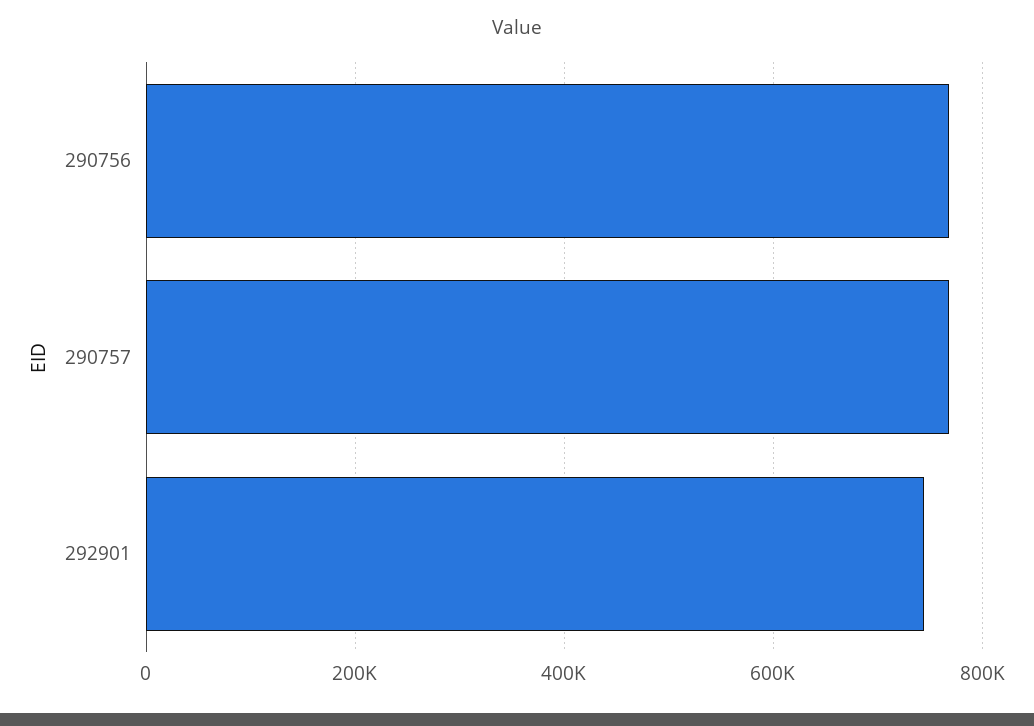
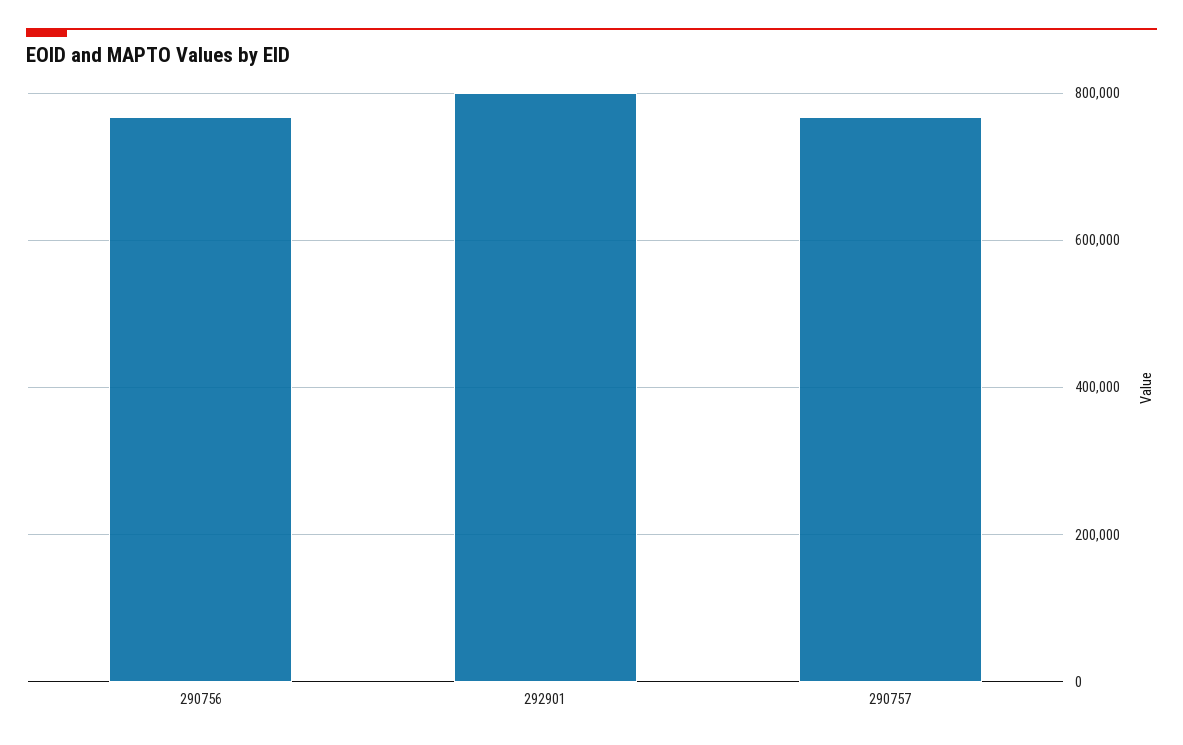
292901: 740000 -> 800000

